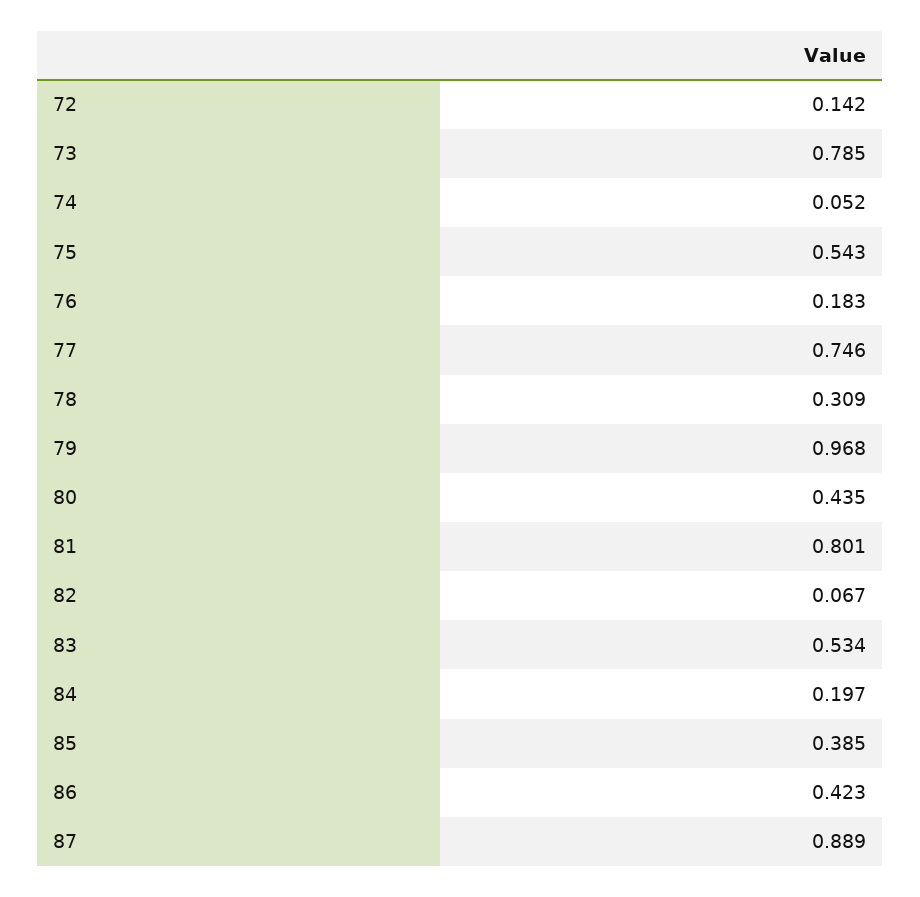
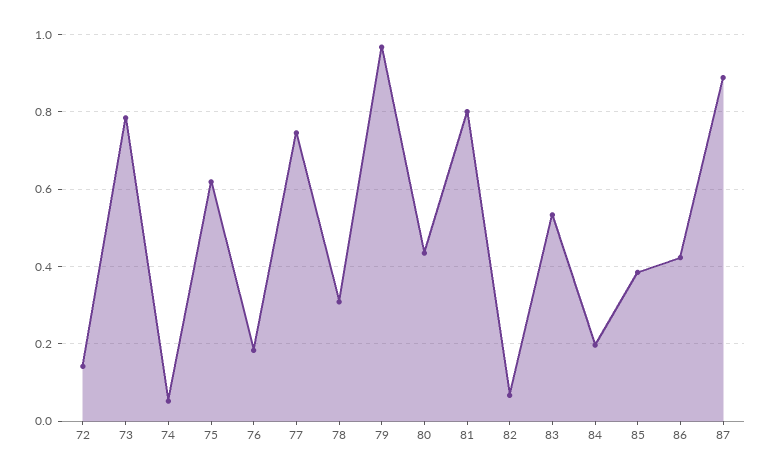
75: 0.543 -> 0.62

